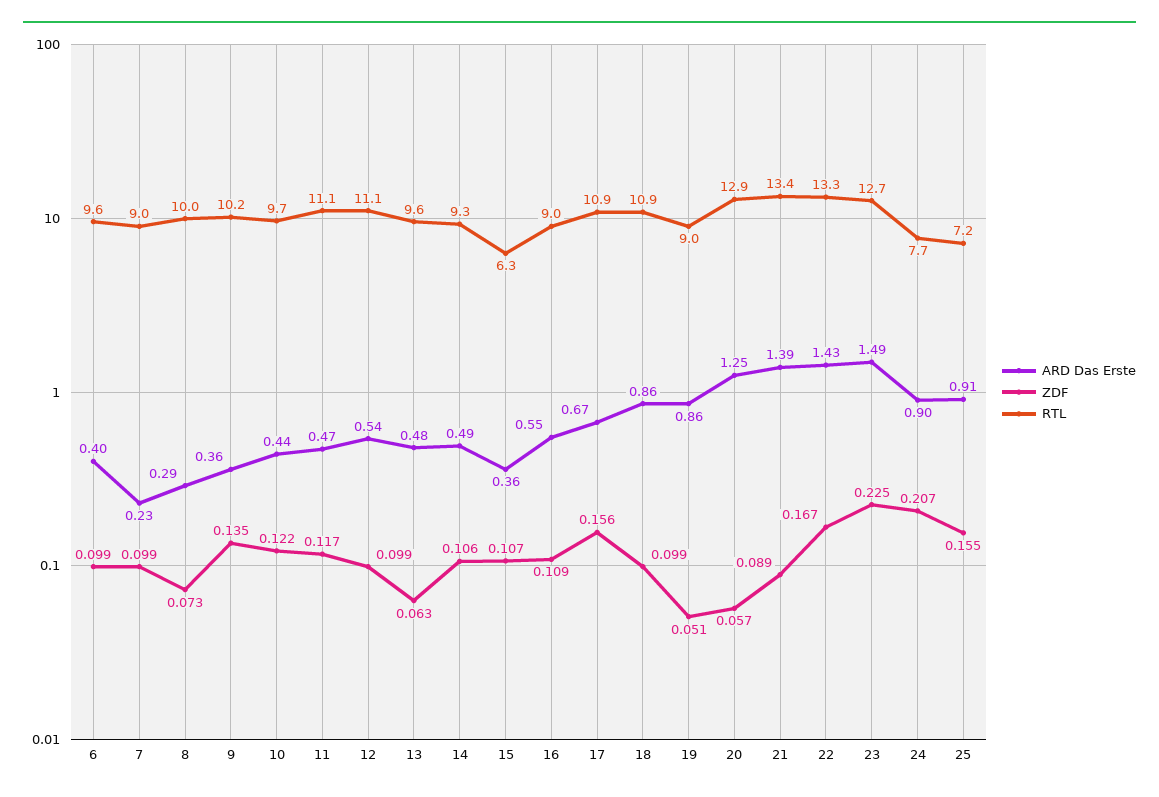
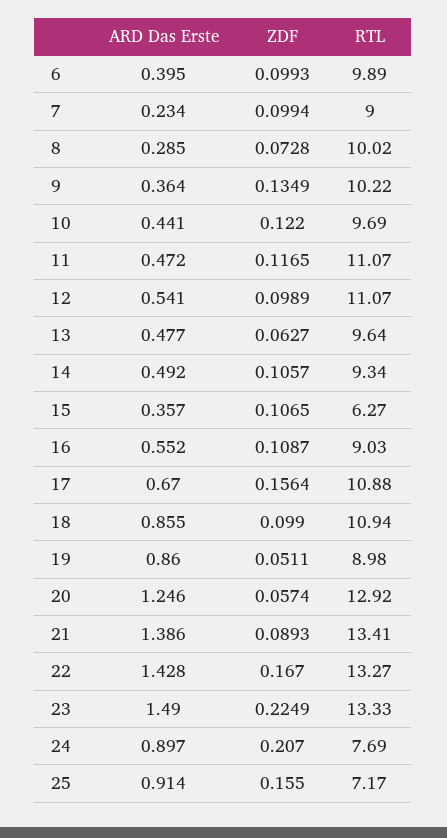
RTL, 6: 9.6 -> 9.89
RTL, 23: 12.7 -> 13.33

